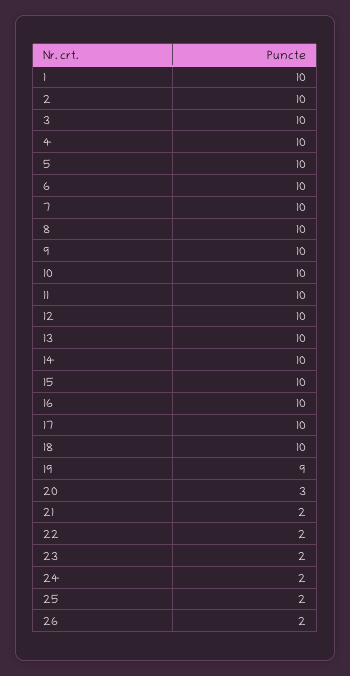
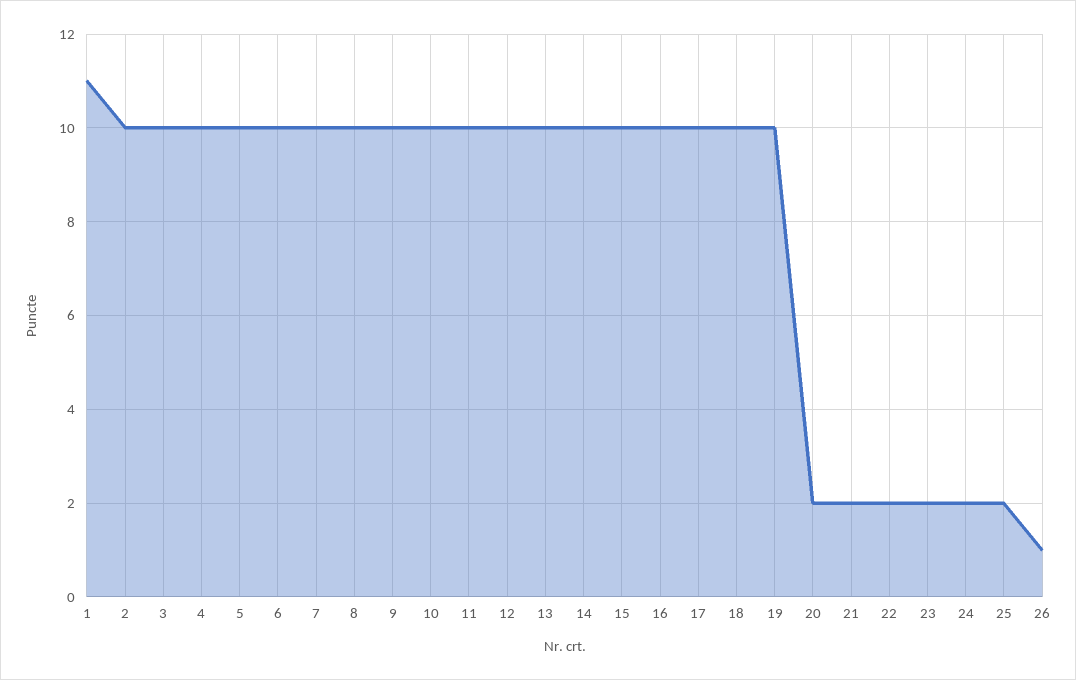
1: 10 -> 11
19: 9 -> 10
20: 3 -> 2
26: 2 -> 1

